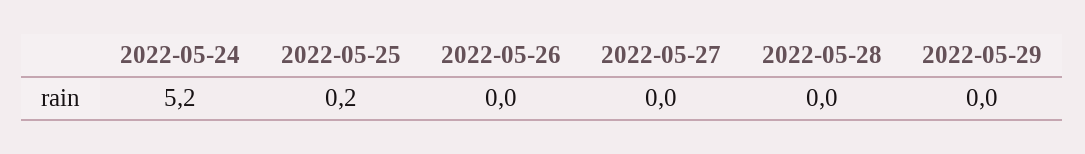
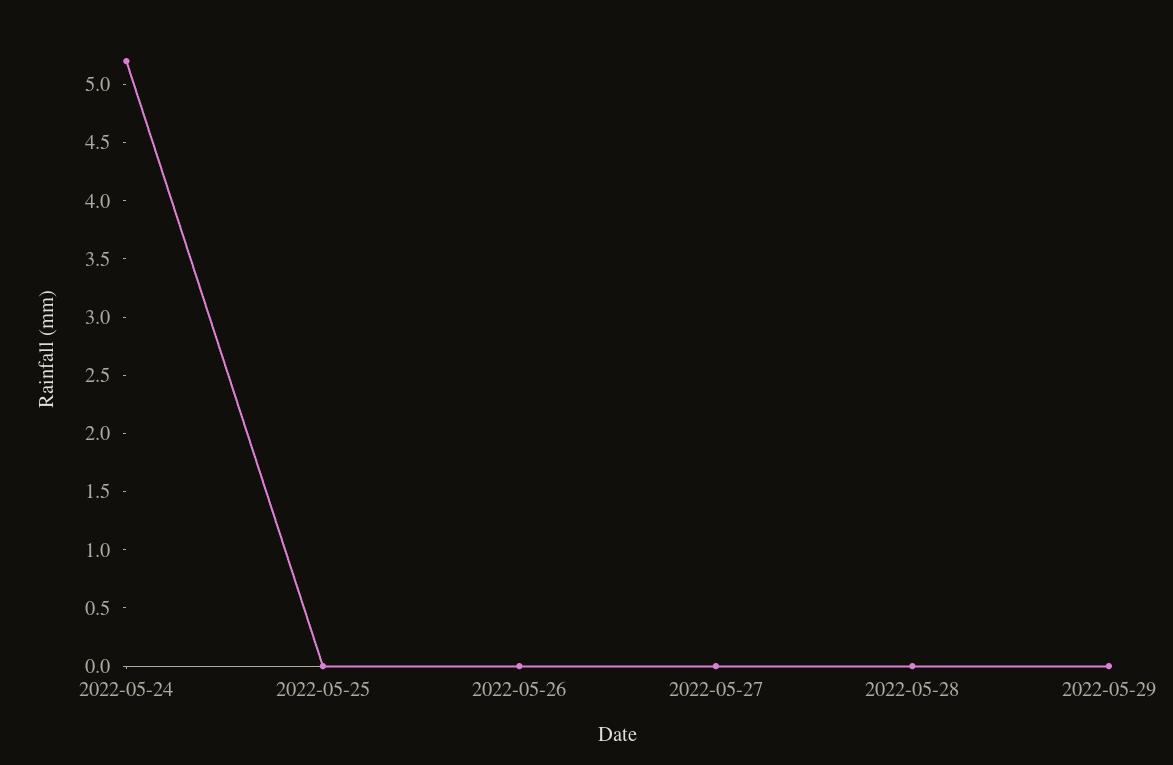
2022-05-25: 0.2 -> 0

